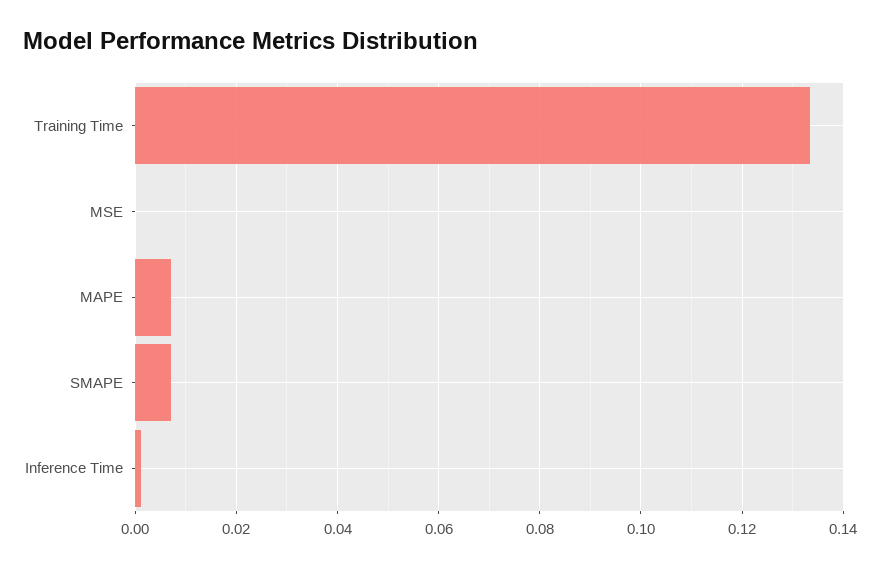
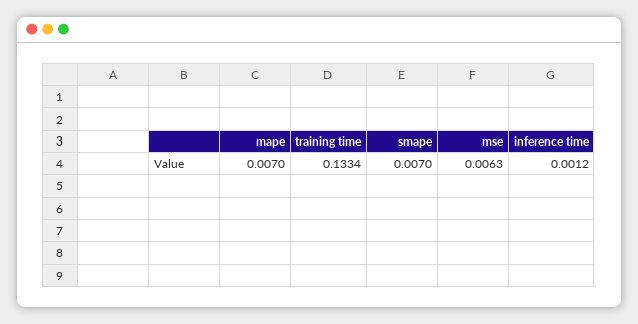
MSE: 0 -> 0.0063

